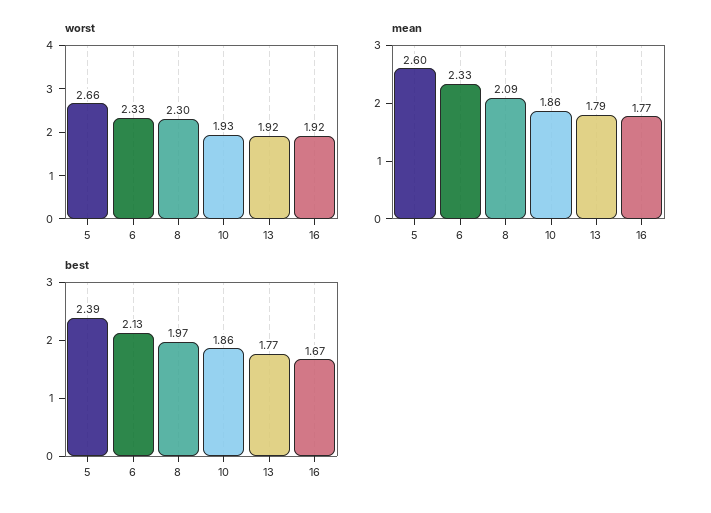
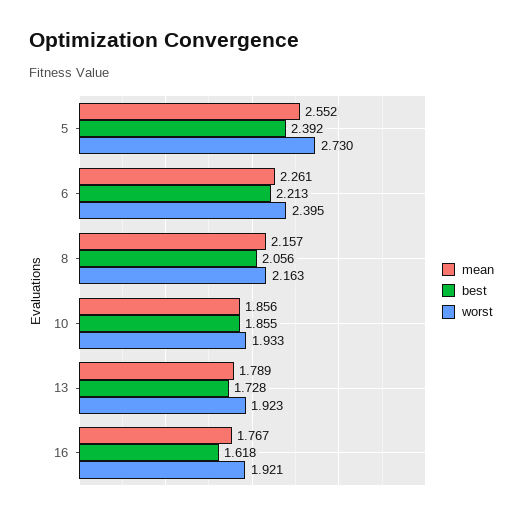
worst, 5: 2.66 -> 2.73
worst, 6: 2.33 -> 2.395
worst, 8: 2.3 -> 2.163
mean, 5: 2.6 -> 2.552
mean, 6: 2.33 -> 2.261
mean, 8: 2.09 -> 2.157
best, 6: 2.13 -> 2.213
best, 8: 1.97 -> 2.056
best, 13: 1.77 -> 1.728
best, 16: 1.67 -> 1.618

